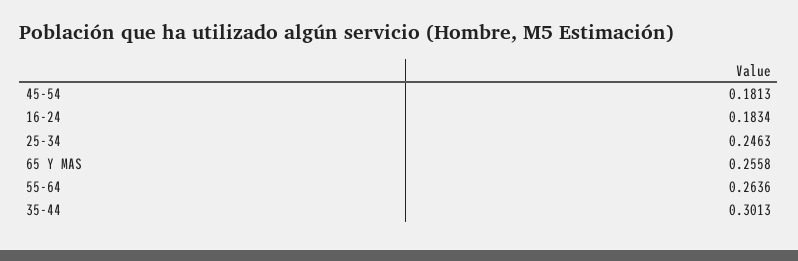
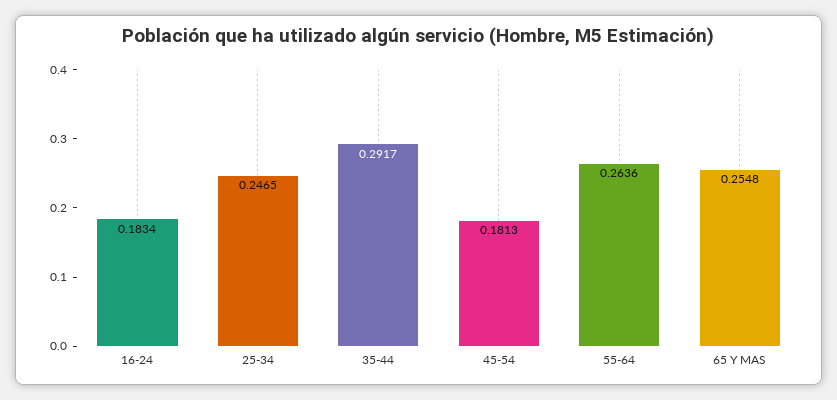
25-34: 0.2463 -> 0.2465
65 Y MAS: 0.2558 -> 0.2548
35-44: 0.3013 -> 0.2917

